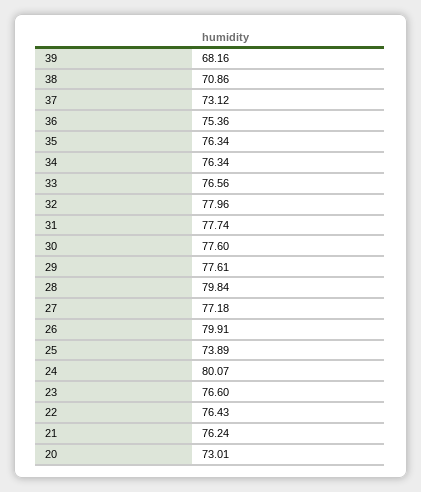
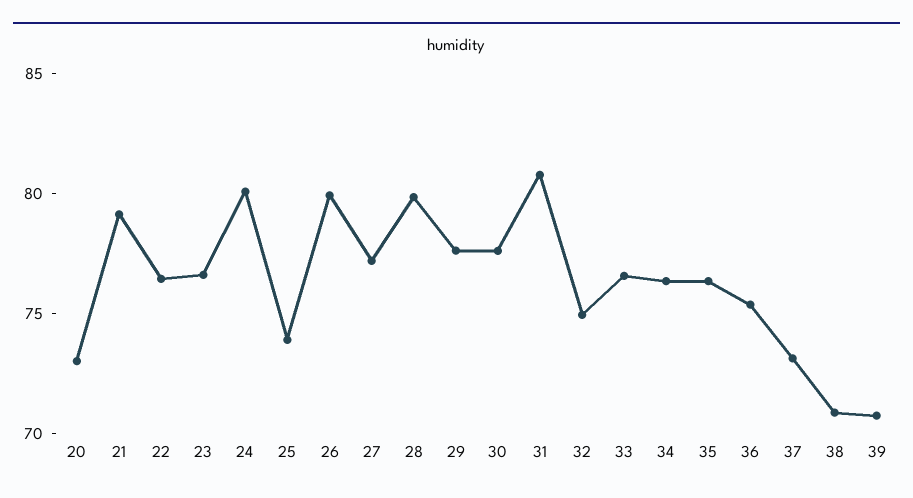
39: 68.16 -> 71
32: 77.96 -> 75
31: 77.74 -> 81
21: 76.24 -> 79

